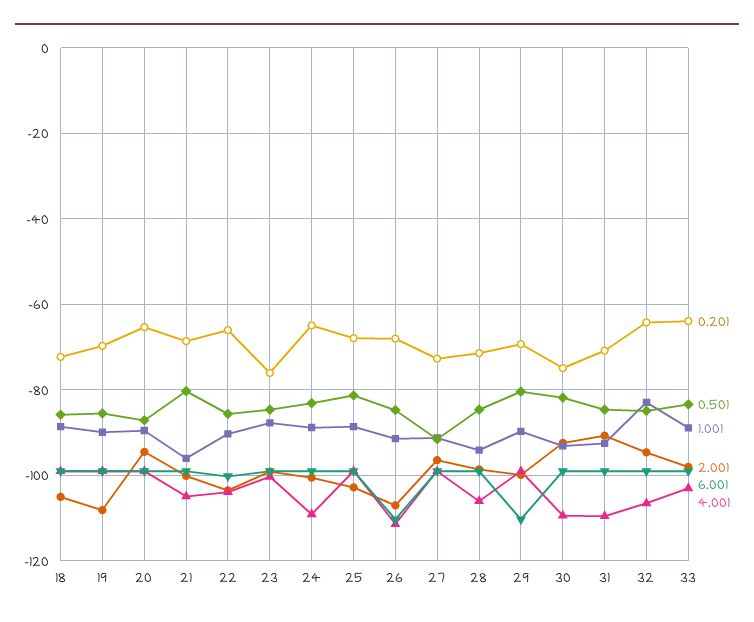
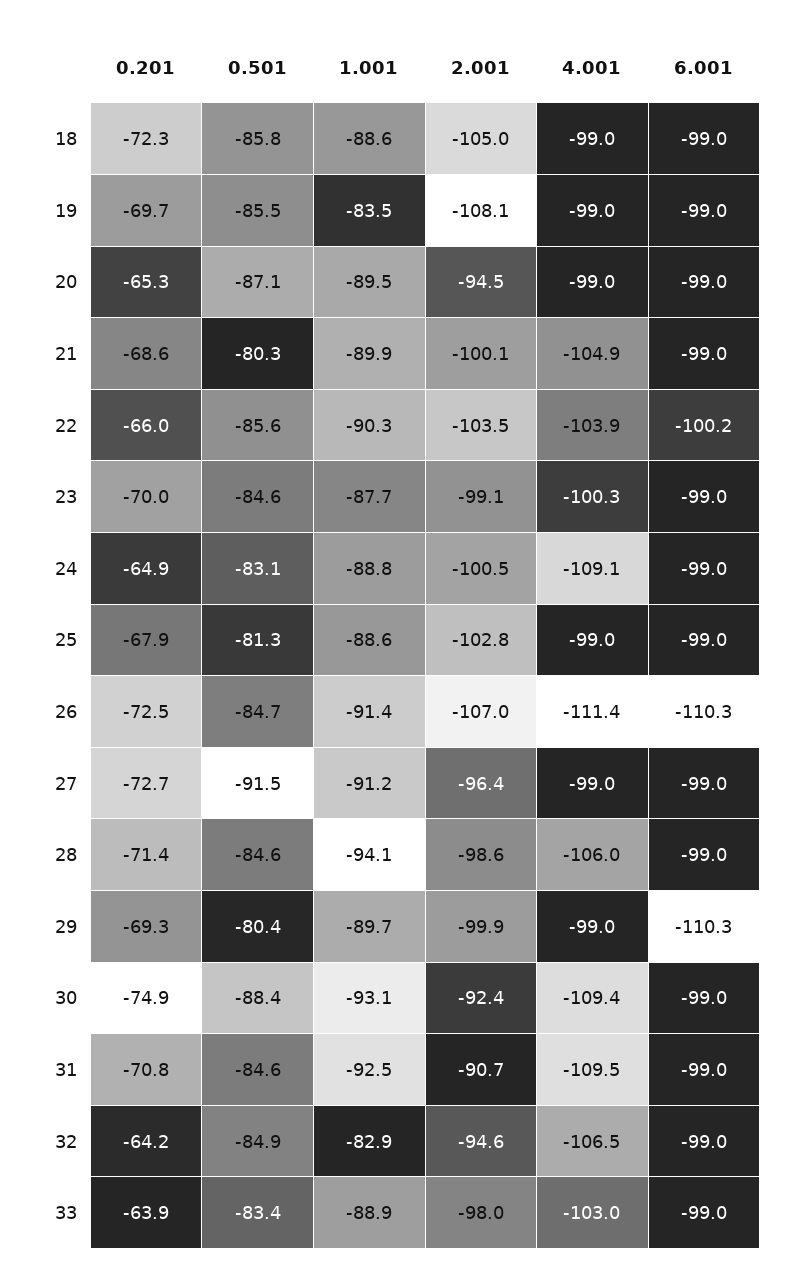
1.001, 19: -90 -> -83.5
1.001, 21: -96 -> -89.9
0.201, 23: -76 -> -70
0.201, 26: -68 -> -72.5
0.501, 30: -82 -> -88.4

